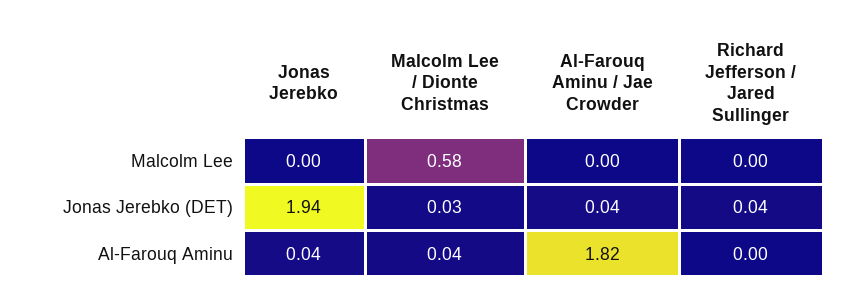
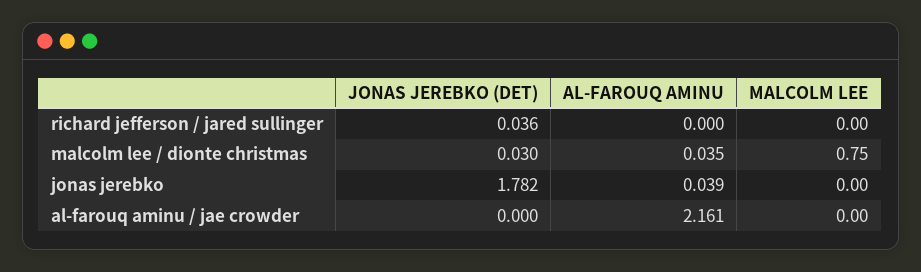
Malcolm Lee / Dionte Christmas, Malcolm Lee: 0.58 -> 0.75
Jonas Jerebko, Jonas Jerebko (DET): 1.94 -> 1.782
Al-Farouq Aminu / Jae Crowder, Jonas Jerebko (DET): 0.04 -> 0
Al-Farouq Aminu / Jae Crowder, Al-Farouq Aminu: 1.82 -> 2.161

